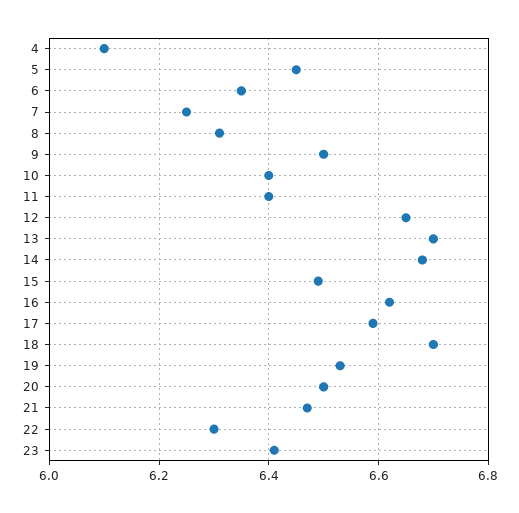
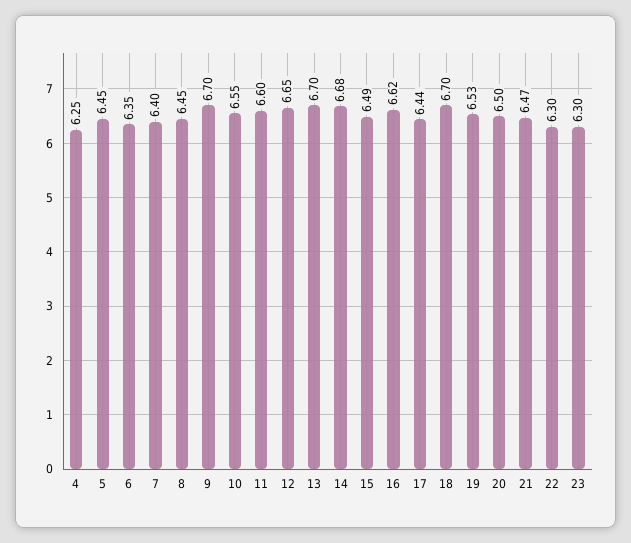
4: 6.1 -> 6.25
7: 6.25 -> 6.4
8: 6.3 -> 6.45
9: 6.5 -> 6.7
10: 6.4 -> 6.55
11: 6.4 -> 6.6
17: 6.6 -> 6.44
23: 6.4 -> 6.3

